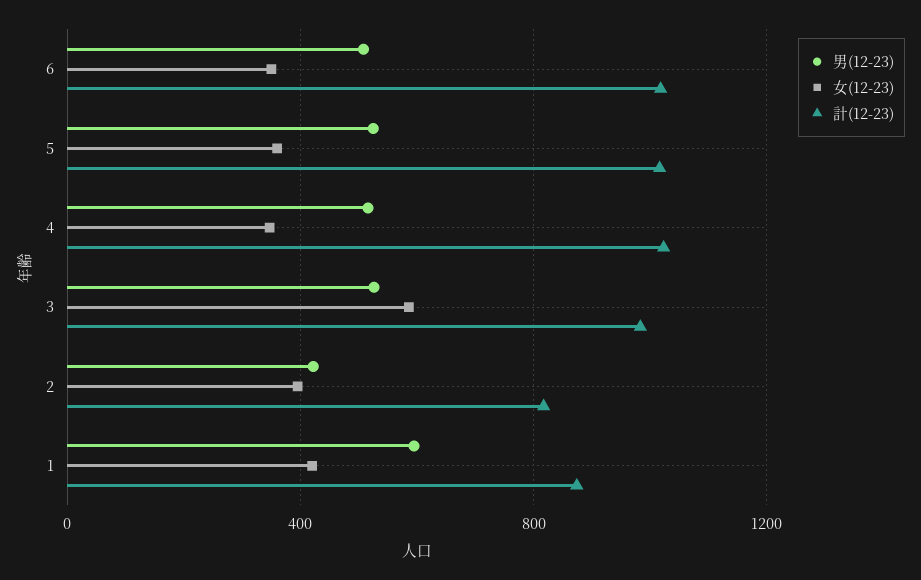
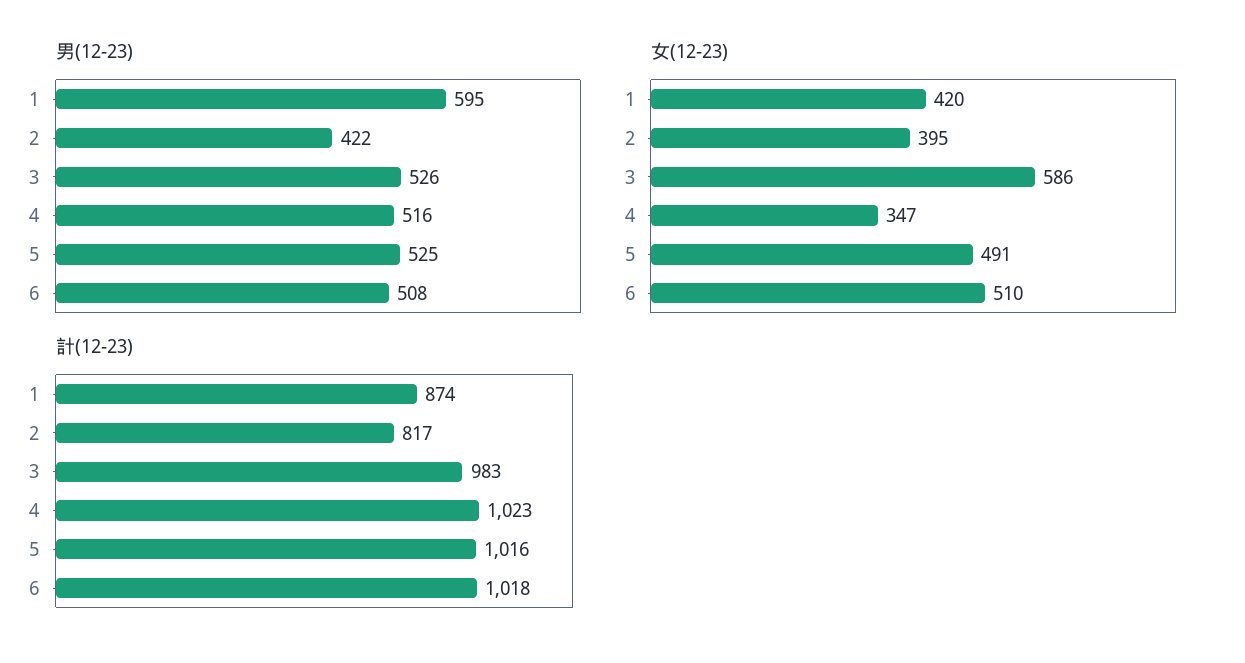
女(12-23), 6: 350 -> 510
女(12-23), 5: 350 -> 491

